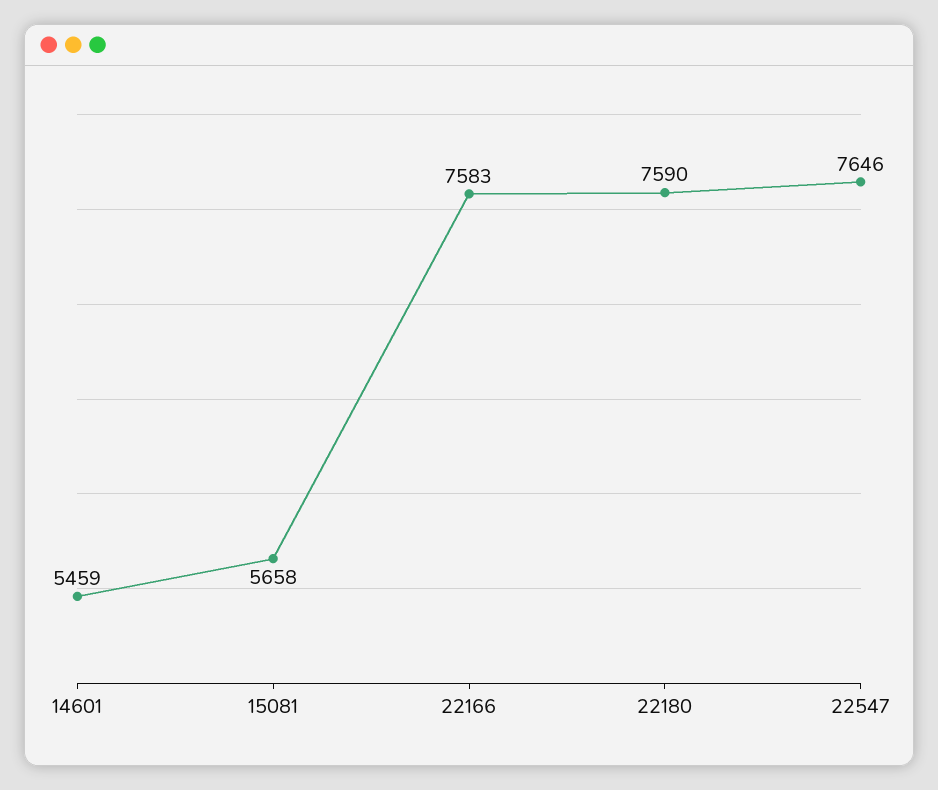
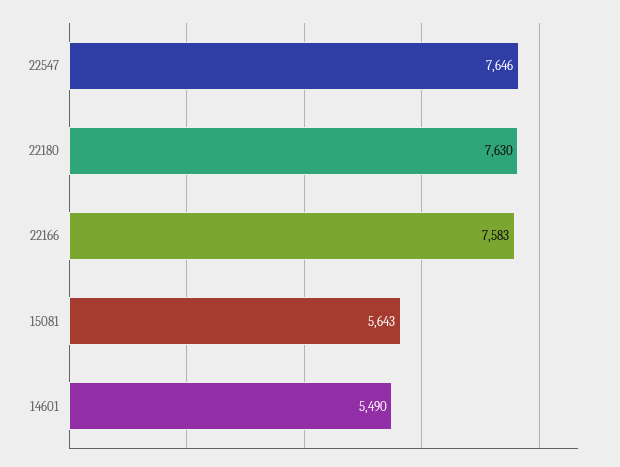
14601: 5459 -> 5490
15081: 5658 -> 5643
22180: 7590 -> 7630

